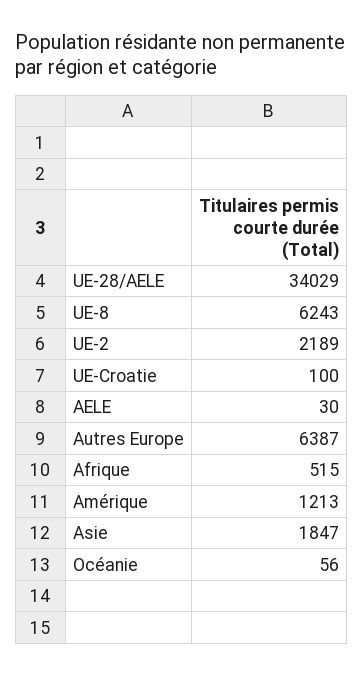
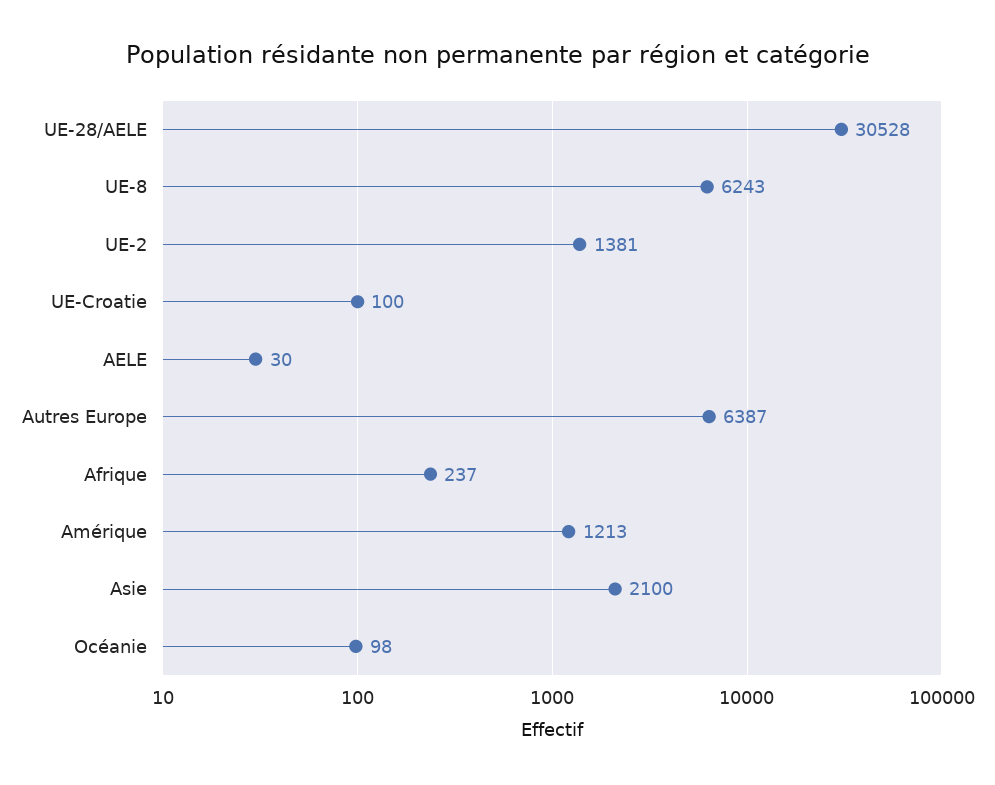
UE-28/AELE: 34029 -> 30528
UE-2: 2189 -> 1381
Afrique: 515 -> 237
Asie: 1847 -> 2100
Océanie: 56 -> 98

